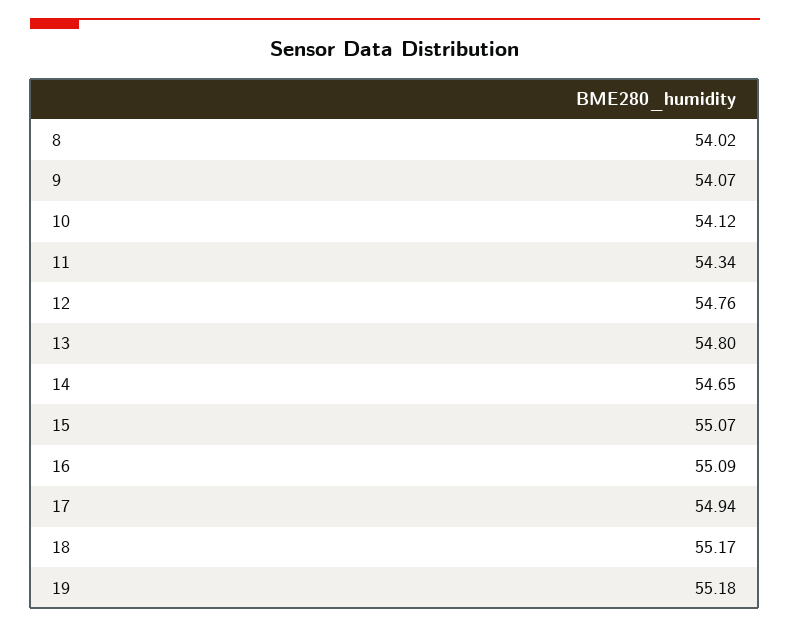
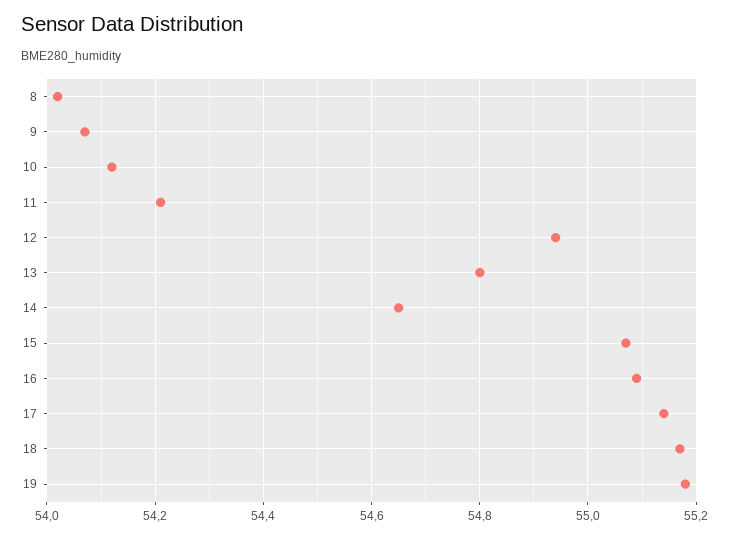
11: 54.34 -> 54.2
12: 54.76 -> 54.95
17: 54.94 -> 55.15

